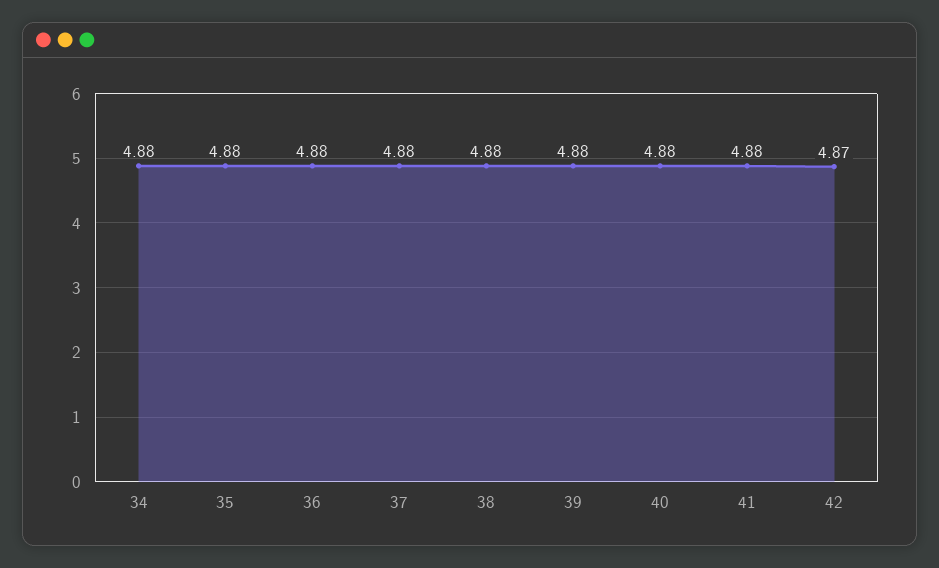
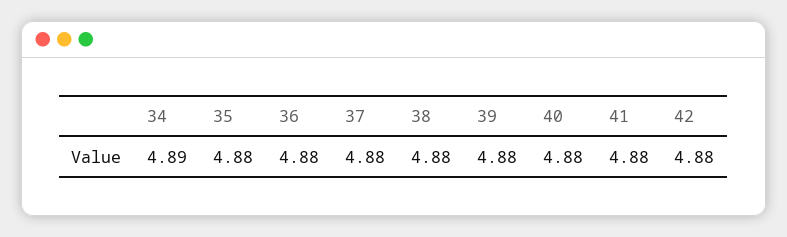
34: 4.88 -> 4.89
42: 4.87 -> 4.88

